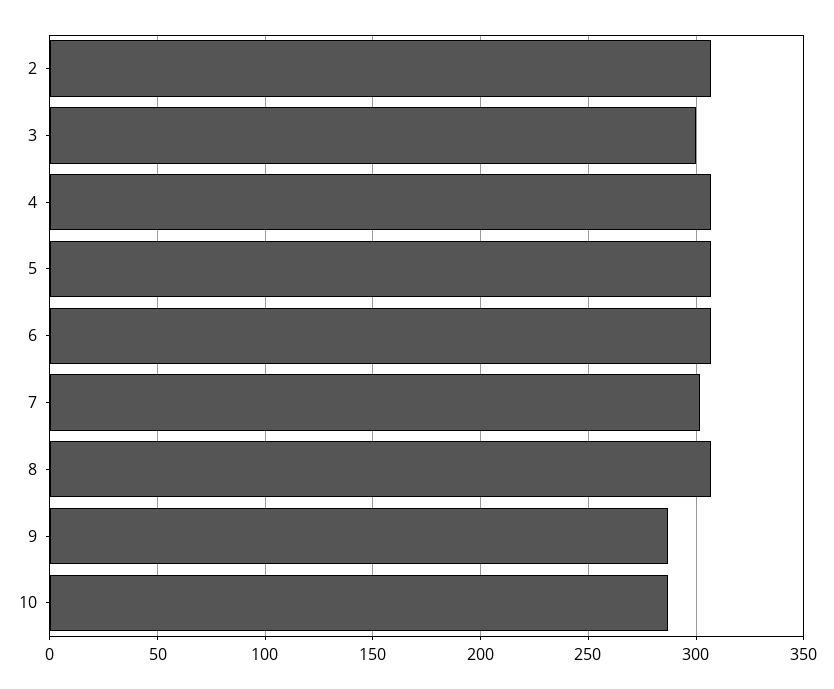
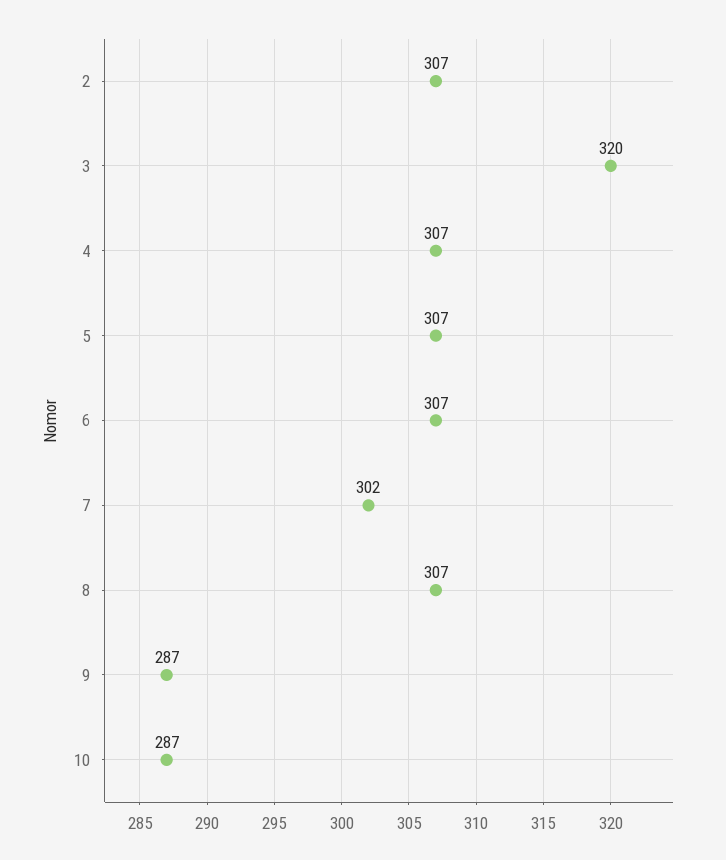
3: 300 -> 320

